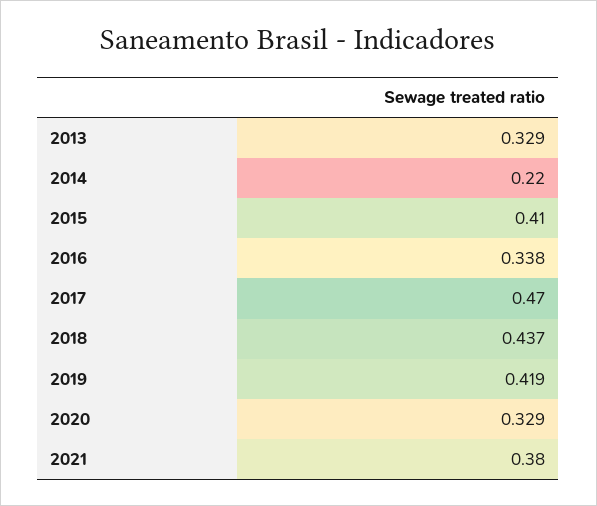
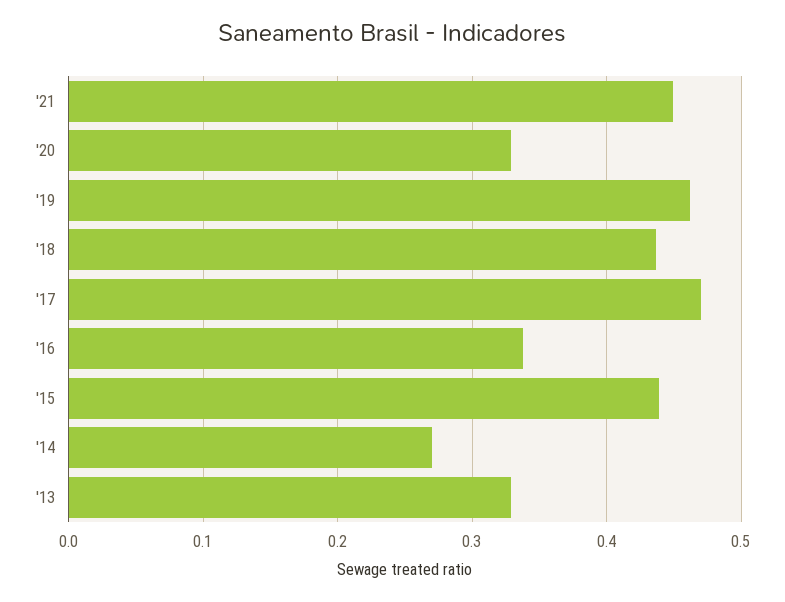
2014: 0.22 -> 0.27
2015: 0.41 -> 0.44
2019: 0.419 -> 0.46
2021: 0.38 -> 0.45

